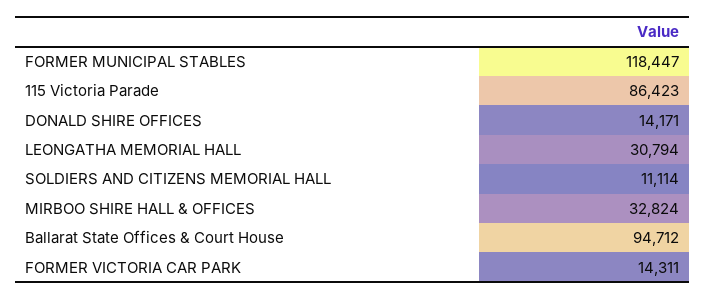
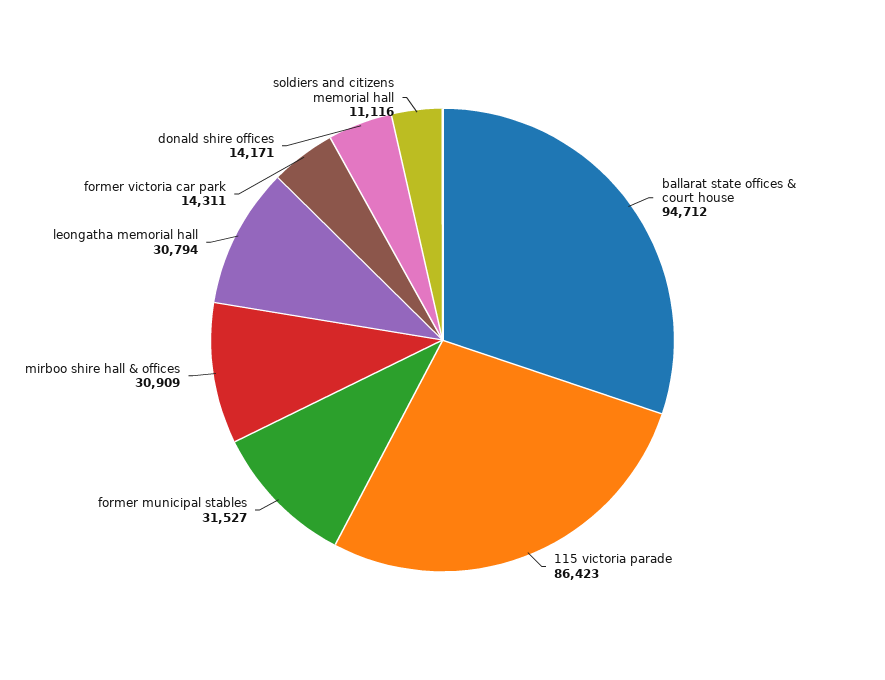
FORMER MUNICIPAL STABLES: 118447 -> 31527
SOLDIERS AND CITIZENS MEMORIAL HALL: 11114 -> 11116
MIRBOO SHIRE HALL & OFFICES: 32824 -> 30909

